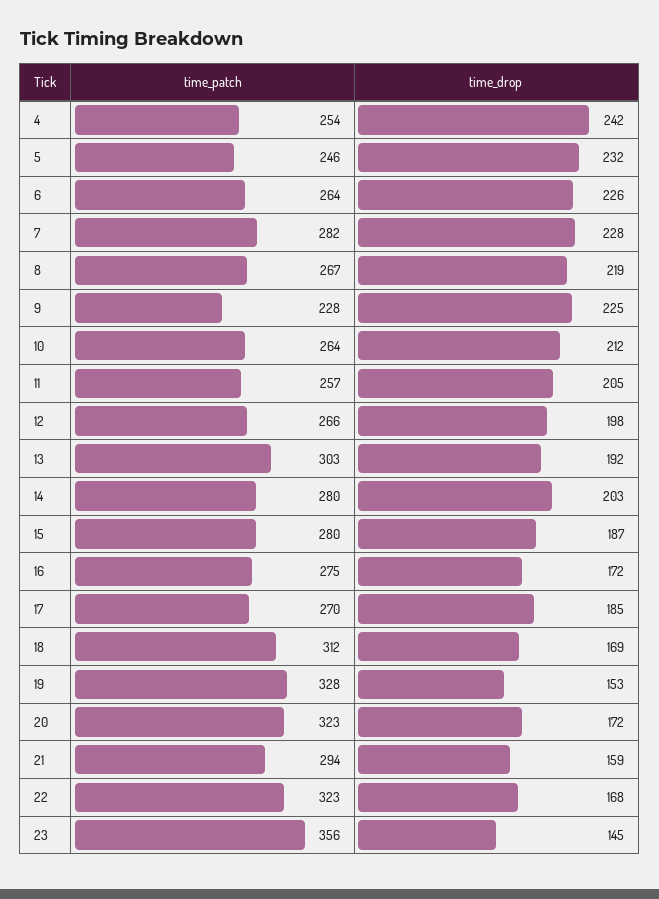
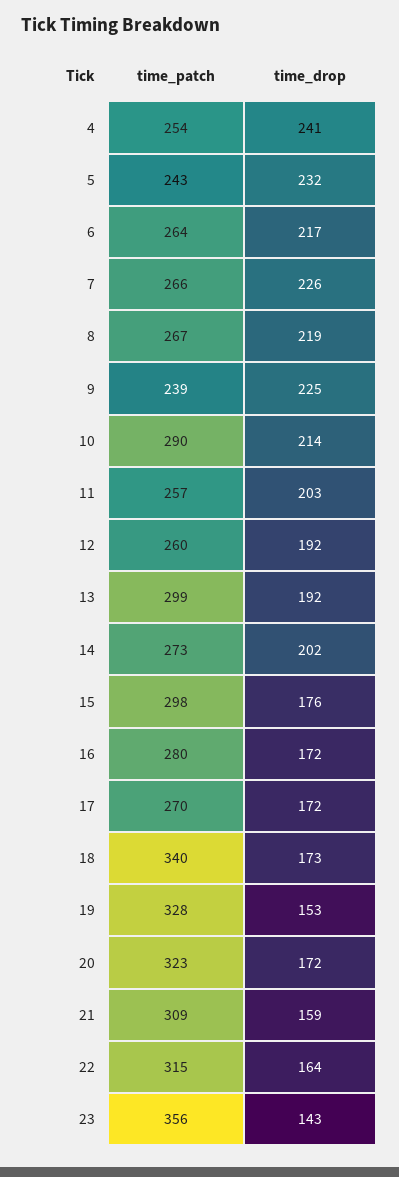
time_drop, 4: 242 -> 241
time_patch, 5: 246 -> 243
time_drop, 6: 226 -> 217
time_patch, 7: 282 -> 266
time_drop, 7: 228 -> 226
time_patch, 9: 228 -> 239
time_patch, 10: 264 -> 290
time_drop, 10: 212 -> 214
time_drop, 11: 205 -> 203
time_patch, 12: 266 -> 260
time_drop, 12: 198 -> 192
time_patch, 13: 303 -> 299
time_patch, 14: 280 -> 273
time_drop, 14: 203 -> 202
time_patch, 15: 280 -> 298
time_drop, 15: 187 -> 176
time_patch, 16: 275 -> 280
time_drop, 17: 185 -> 172
time_patch, 18: 312 -> 340
time_drop, 18: 169 -> 173
time_patch, 21: 294 -> 309
time_patch, 22: 323 -> 315
time_drop, 22: 168 -> 164
time_drop, 23: 145 -> 143

